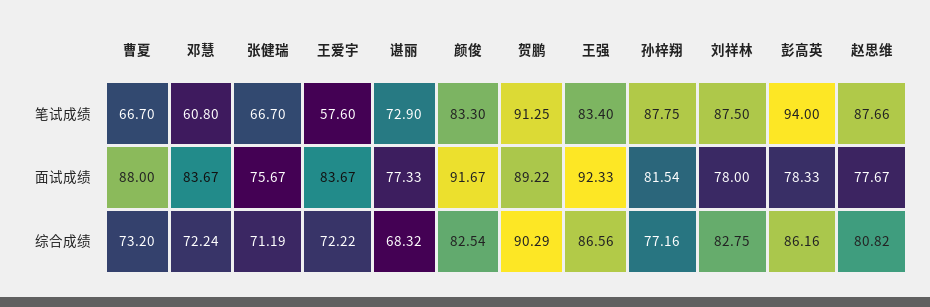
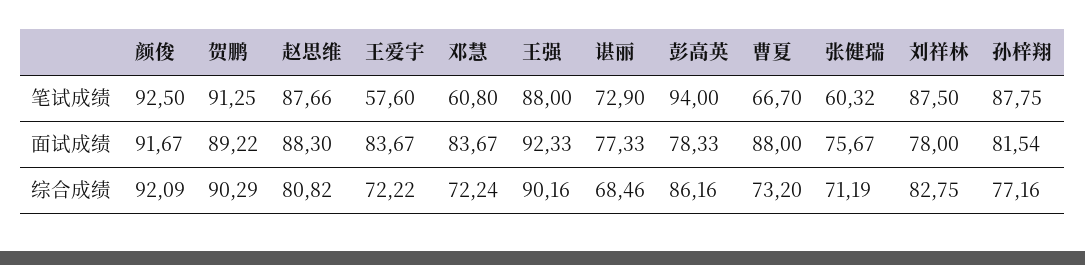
张健瑞, 笔试成绩: 66.7 -> 60.32
颜俊, 笔试成绩: 83.3 -> 92.5
王强, 笔试成绩: 83.4 -> 88
赵思维, 面试成绩: 77.67 -> 88.3
谌丽, 综合成绩: 68.32 -> 68.46
颜俊, 综合成绩: 82.54 -> 92.09
王强, 综合成绩: 86.56 -> 90.16

